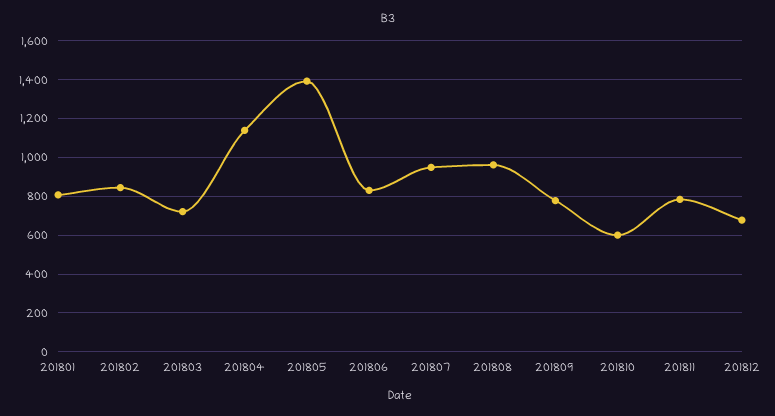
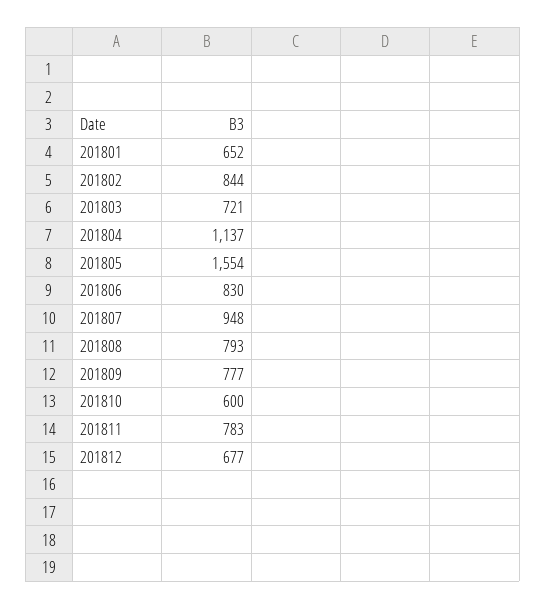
201801: 800 -> 652
201805: 1400 -> 1554
201808: 950 -> 793

